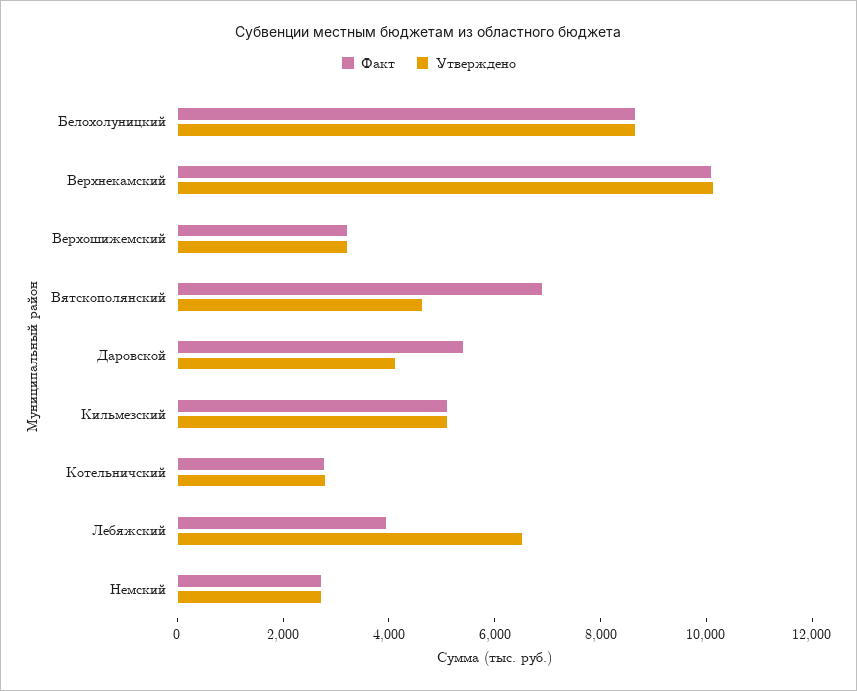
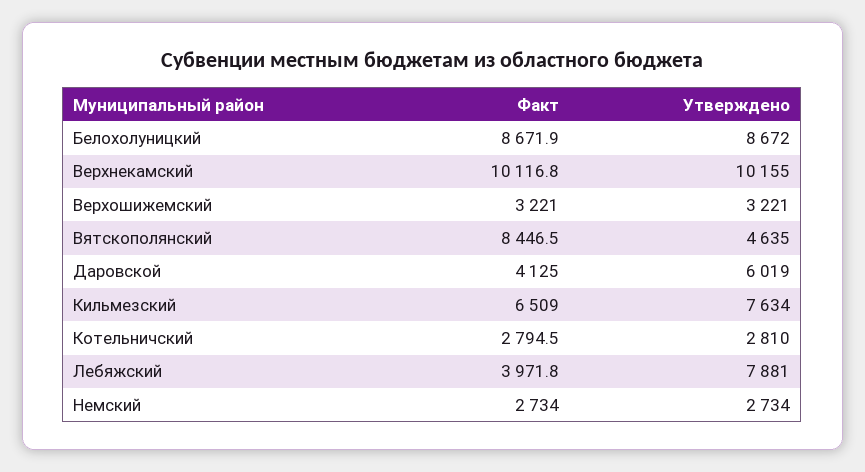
Факт, Вятскополянский: 7000 -> 8446.5
Факт, Даровской: 5500 -> 4125
Утверждено, Даровской: 4000 -> 6019
Факт, Кильмезский: 5000 -> 6509
Утверждено, Кильмезский: 5000 -> 7634
Утверждено, Лебяжский: 6500 -> 7881

